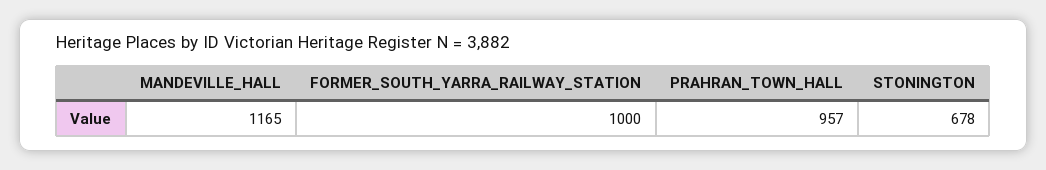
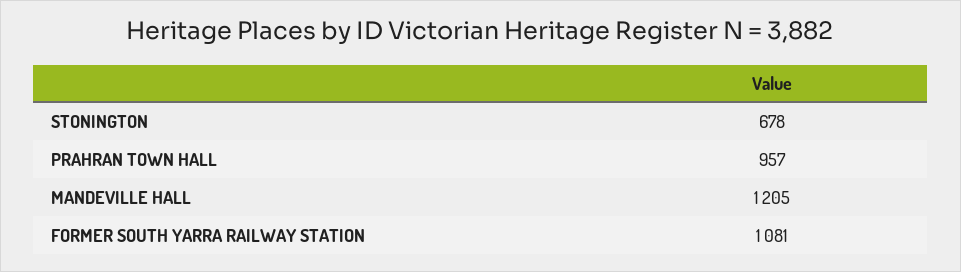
MANDEVILLE_HALL: 1165 -> 1205
FORMER_SOUTH_YARRA_RAILWAY_STATION: 1000 -> 1081

